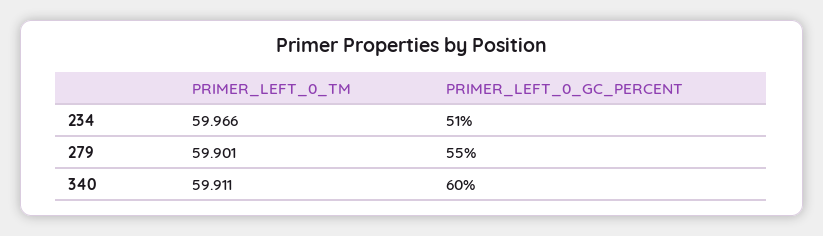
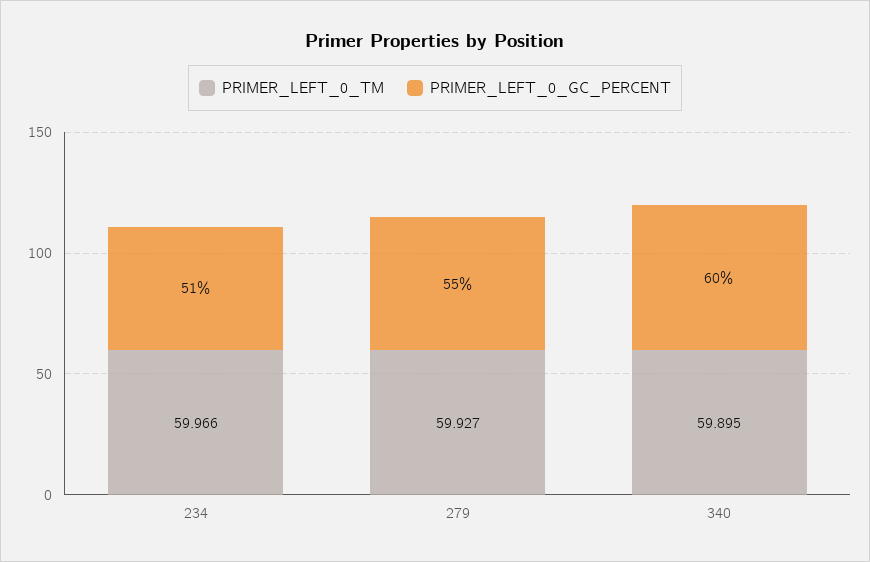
PRIMER_LEFT_0_TM, 279: 59.901 -> 59.927
PRIMER_LEFT_0_TM, 340: 59.911 -> 59.895

